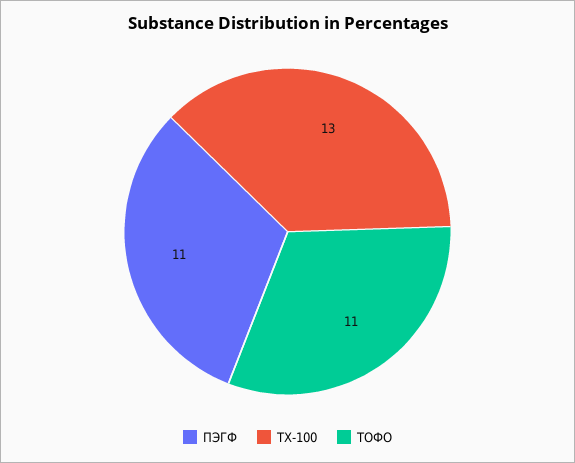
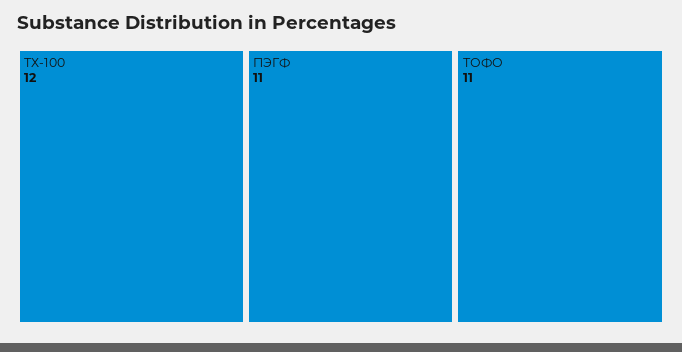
ТХ-100: 13 -> 12

